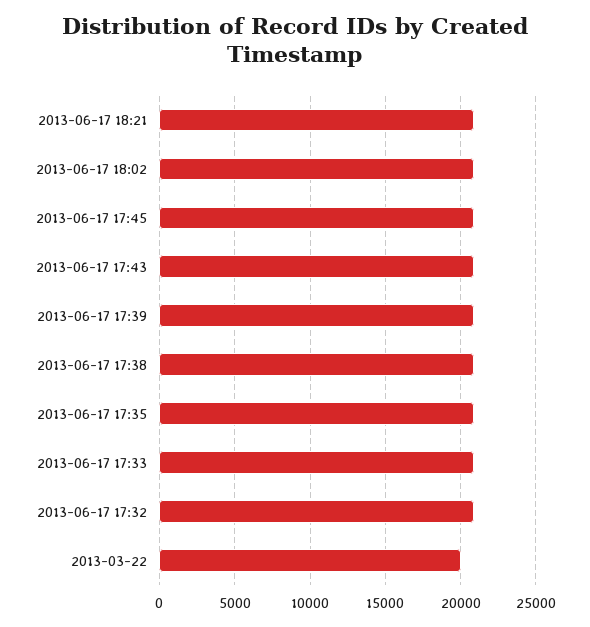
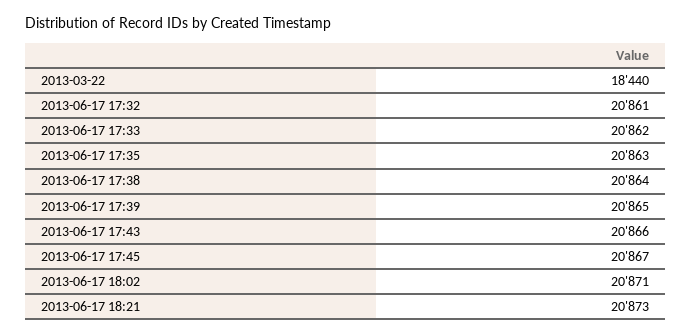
2013-03-22: 20000 -> 18440

